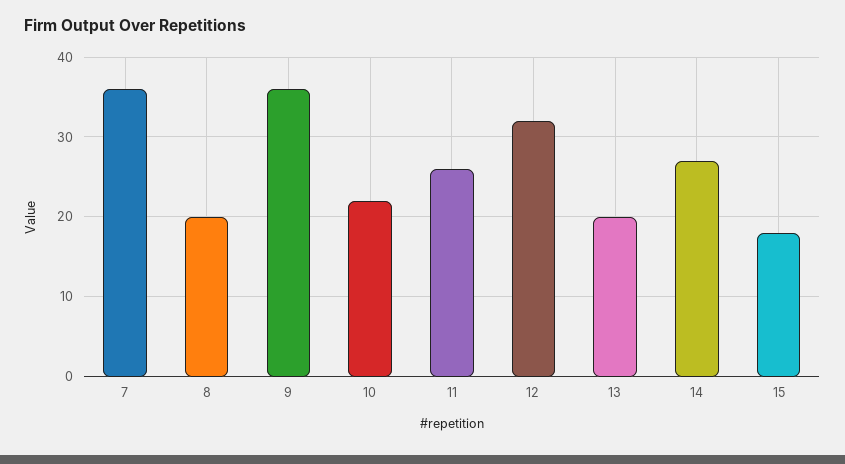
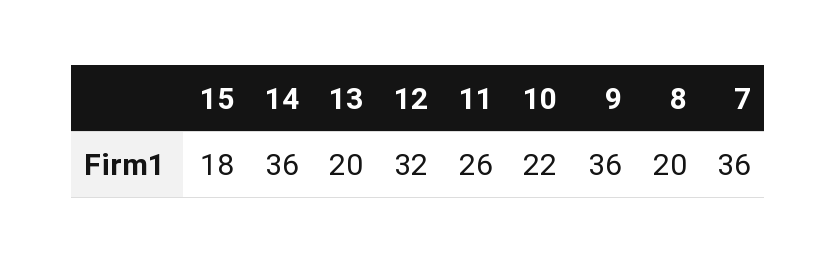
14: 27 -> 36

